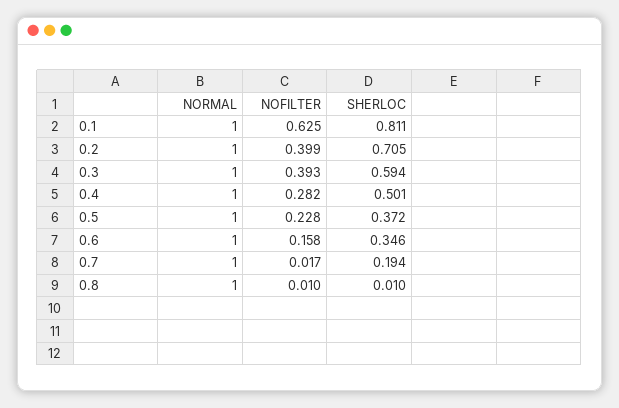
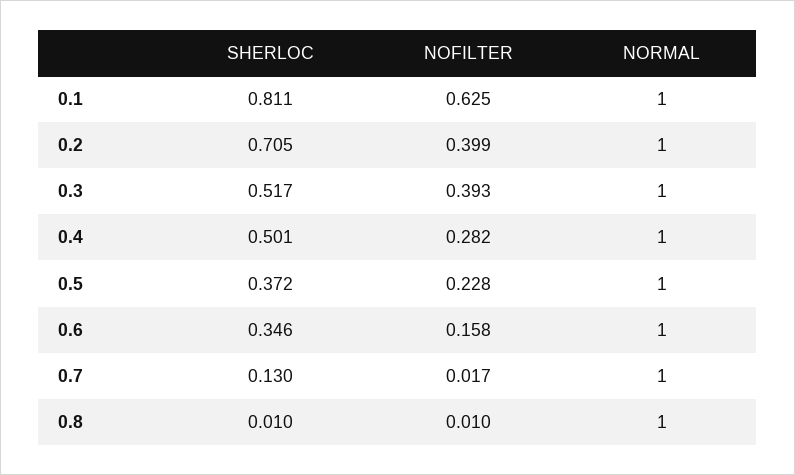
SHERLOC, 0.3: 0.594 -> 0.517
SHERLOC, 0.7: 0.194 -> 0.13

